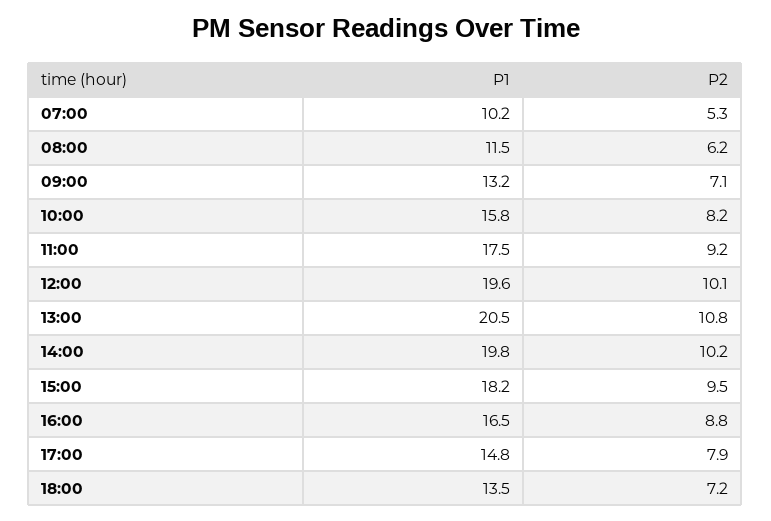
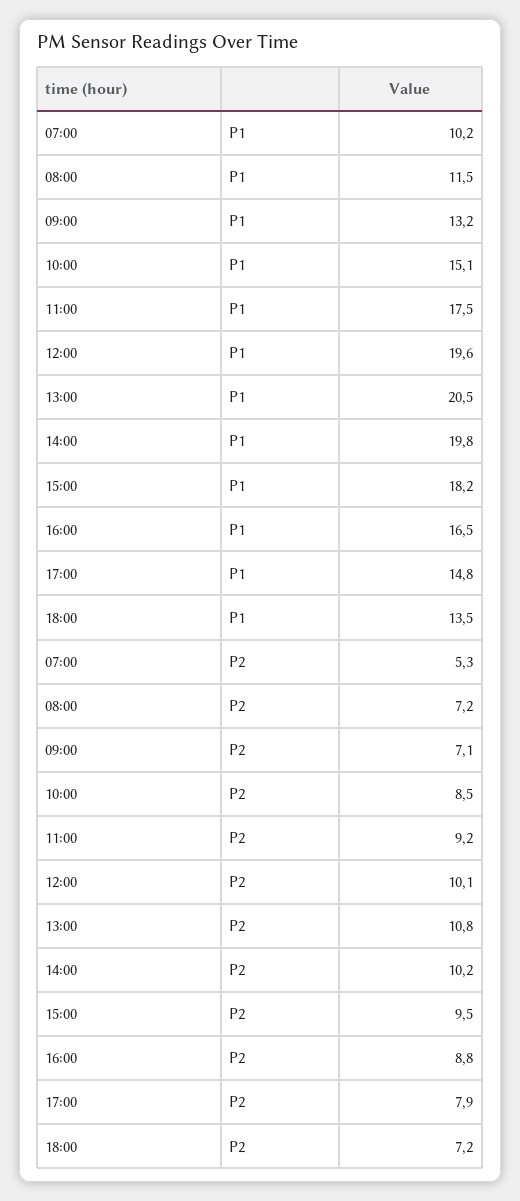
P2, 08:00: 6.2 -> 7.2
P1, 10:00: 15.8 -> 15.1
P2, 10:00: 8.2 -> 8.5

